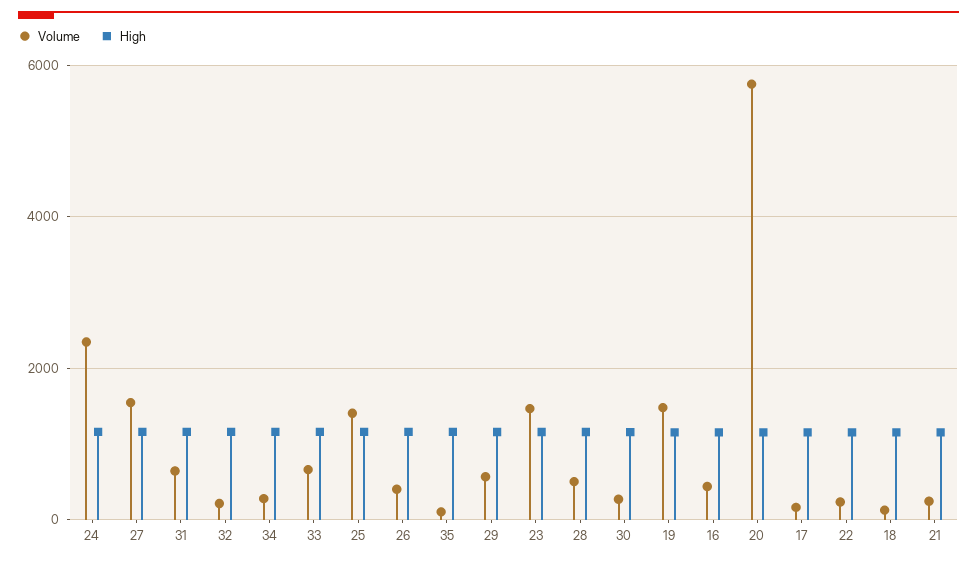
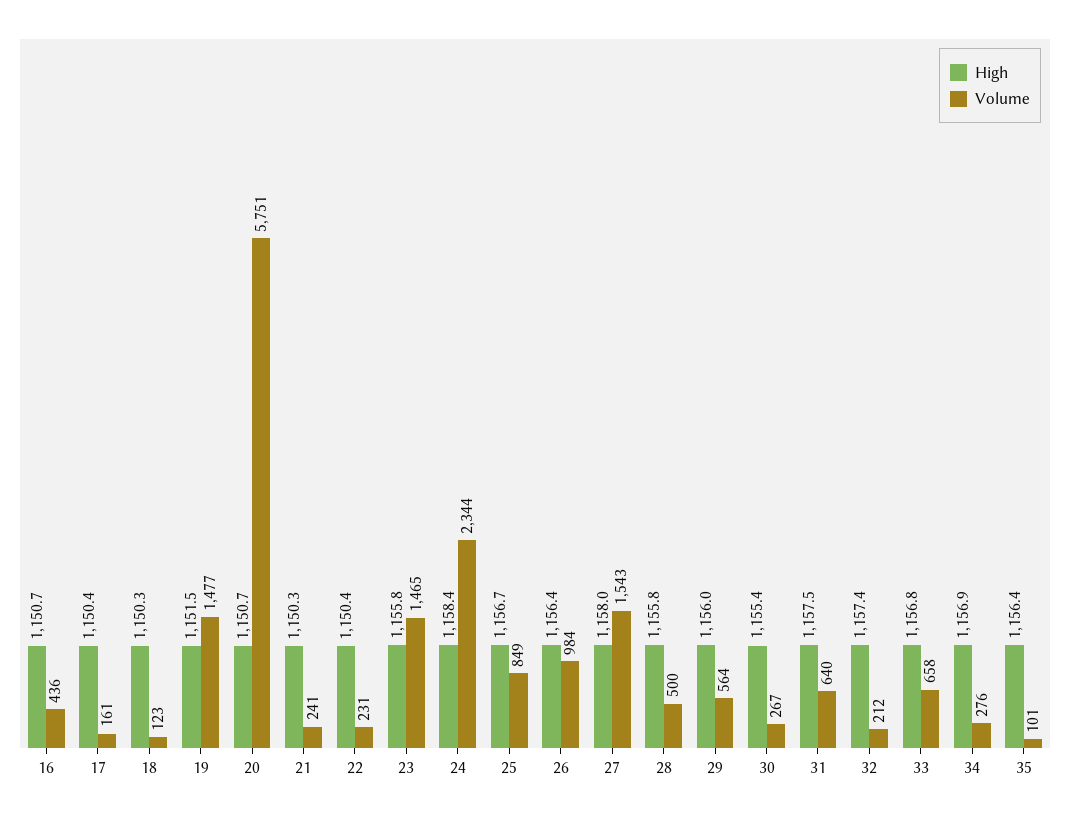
Volume, 25: 1400 -> 849
Volume, 26: 400 -> 984

